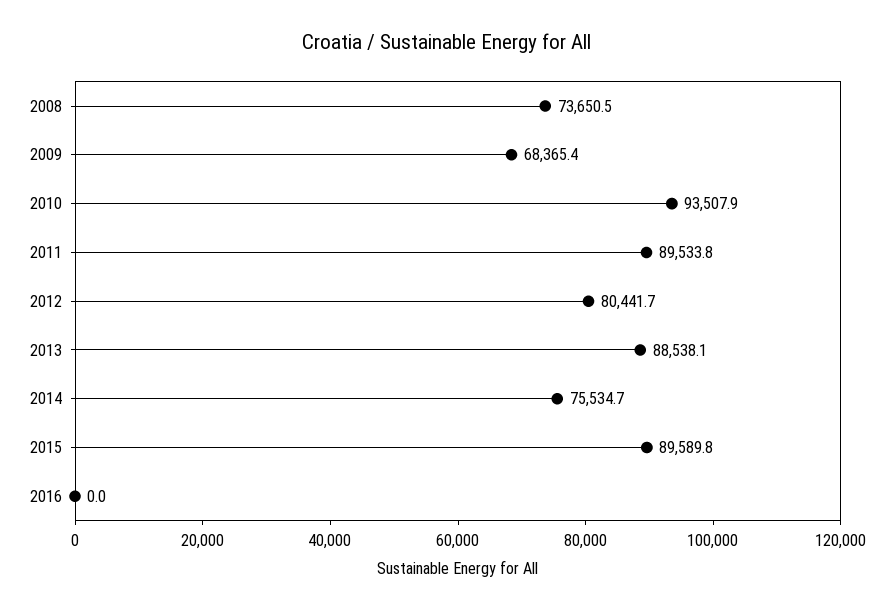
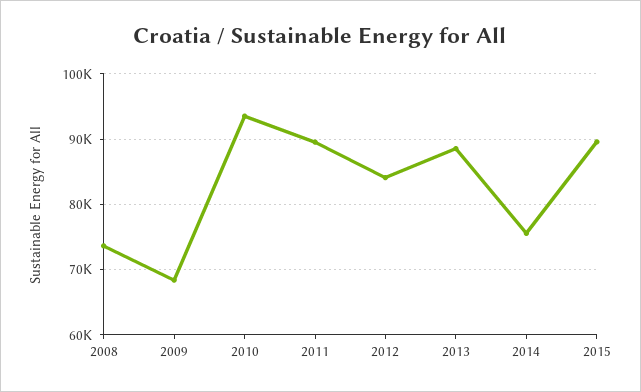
2012: 80441.7 -> 84000
2016: 0 -> none

